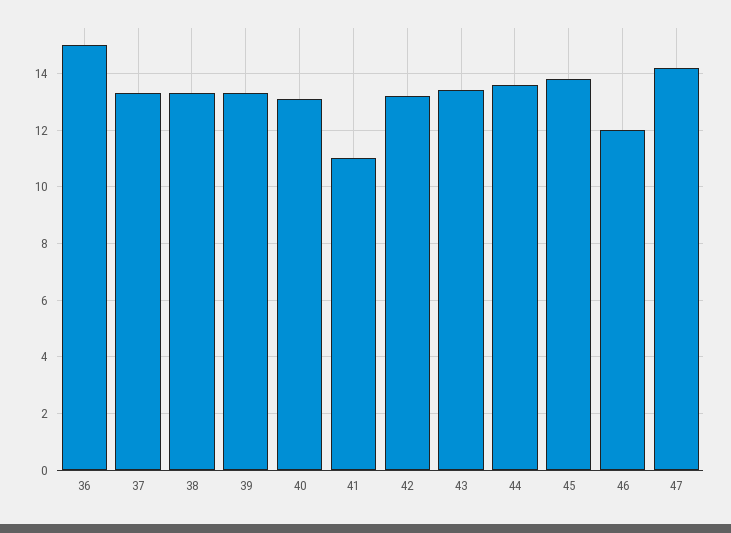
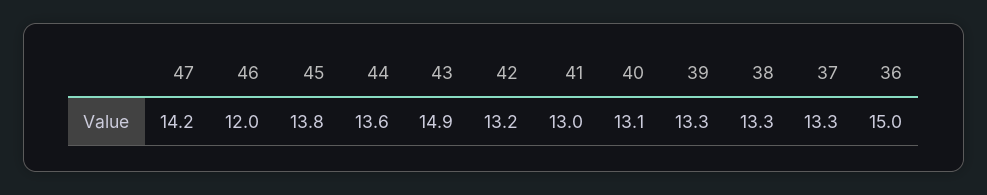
41: 11 -> 13
43: 13.5 -> 14.9

